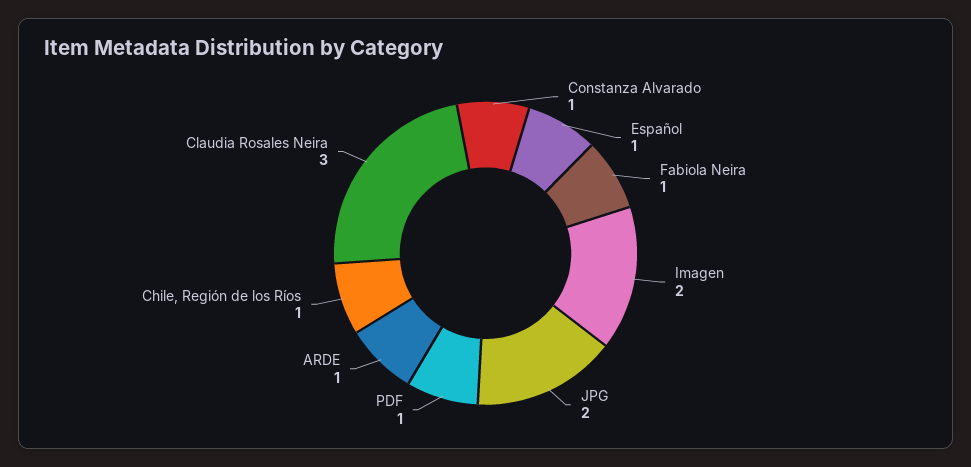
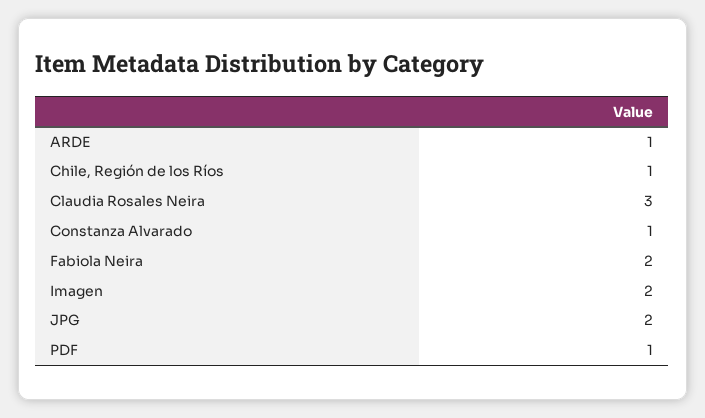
Español: 1 -> none
Fabiola Neira: 1 -> 2

